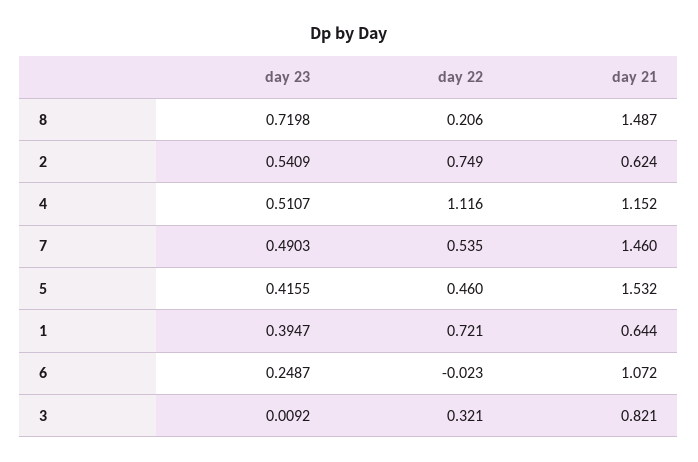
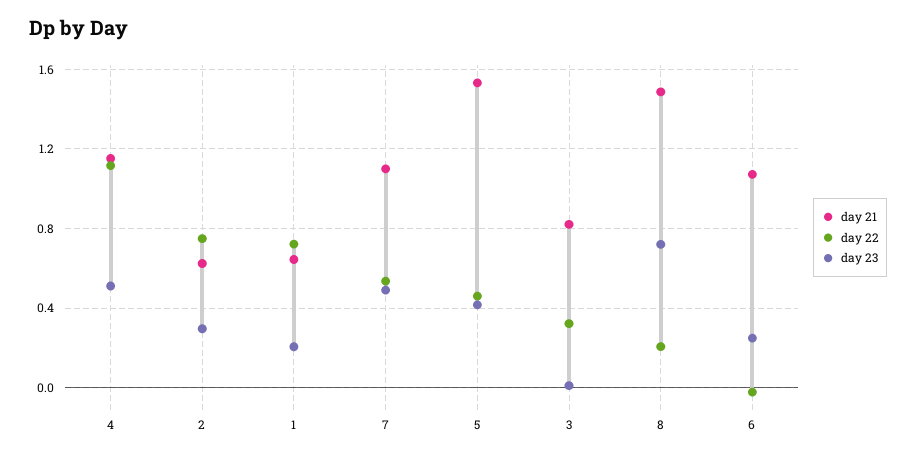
day 23, 2: 0.5409 -> 0.3
day 21, 7: 1.46 -> 1.1
day 23, 1: 0.3947 -> 0.2

